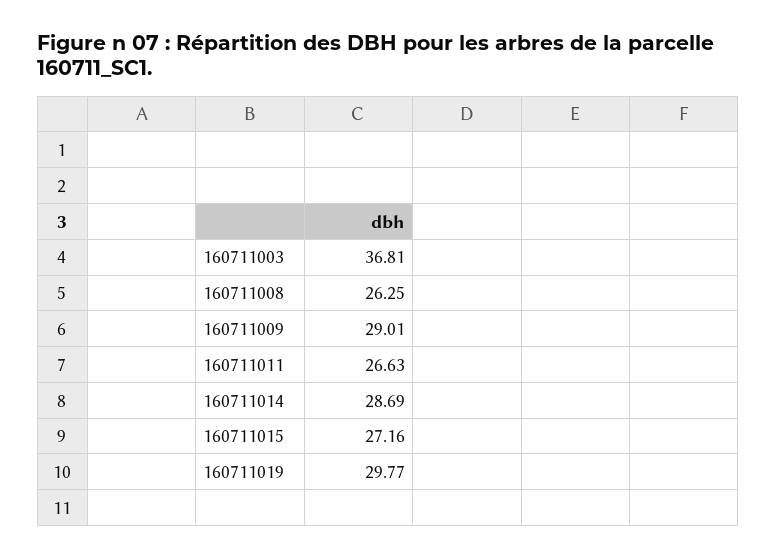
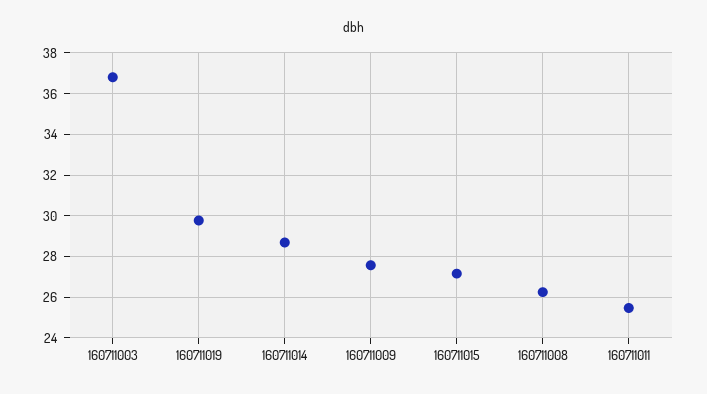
160711009: 29.01 -> 27.5
160711011: 26.63 -> 25.5

